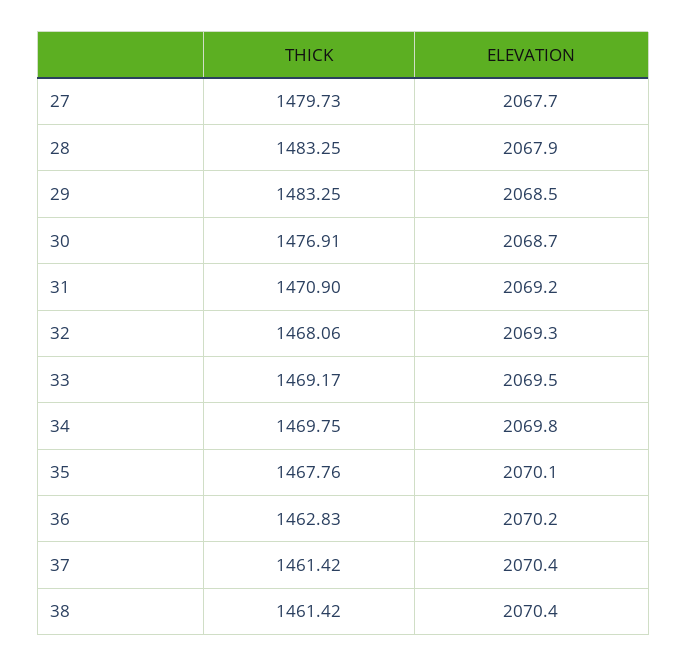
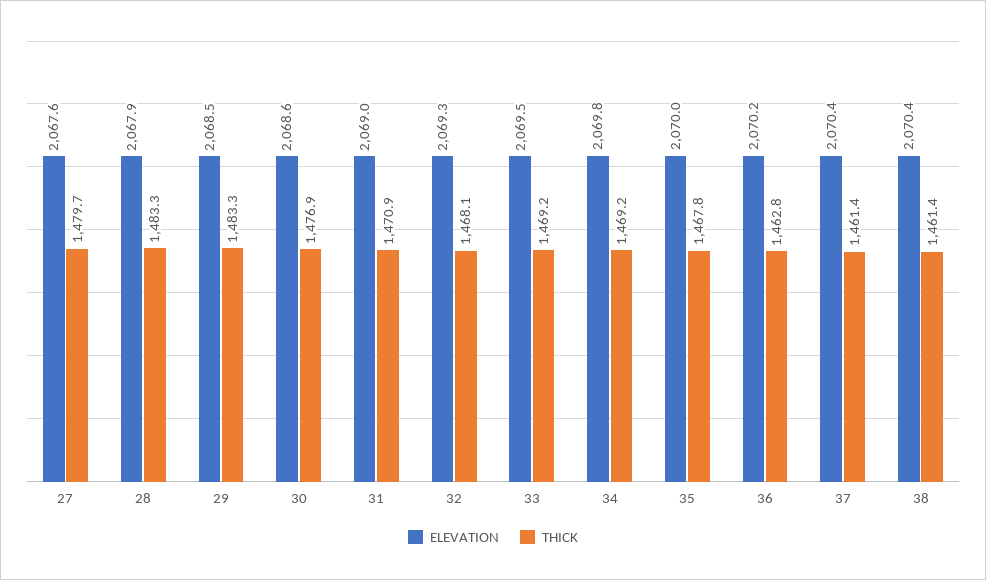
ELEVATION, 27: 2067.7 -> 2067.6
ELEVATION, 30: 2068.7 -> 2068.6
ELEVATION, 31: 2069.2 -> 2069
THICK, 34: 1469.75 -> 1469.2
ELEVATION, 35: 2070.1 -> 2070

